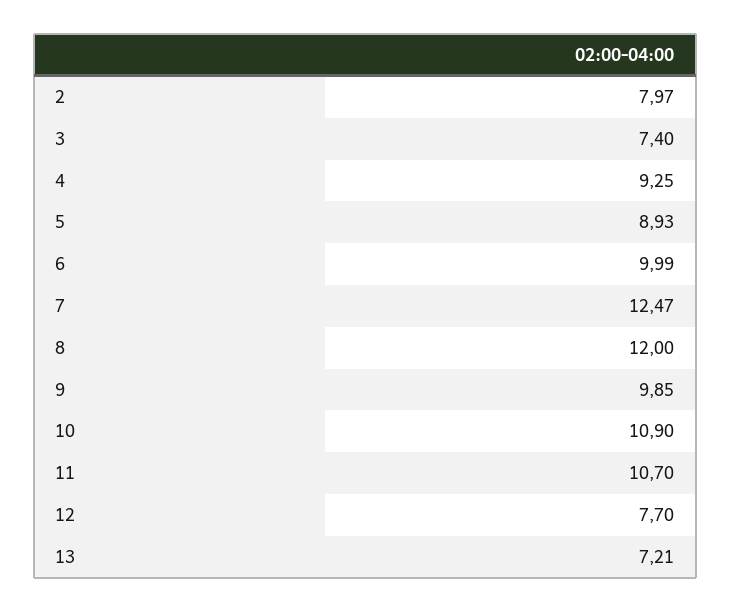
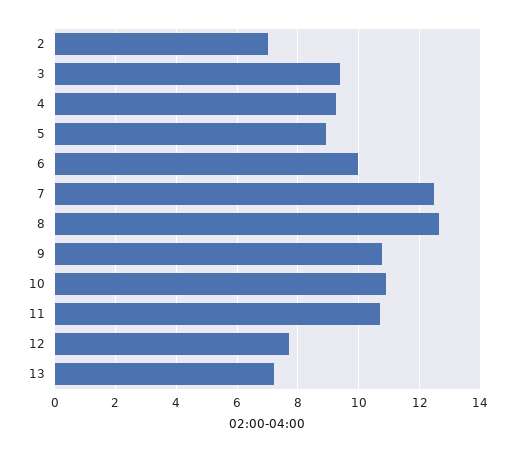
2: 7.97 -> 7
3: 7.4 -> 9.4
8: 12 -> 12.6
9: 9.85 -> 10.8

